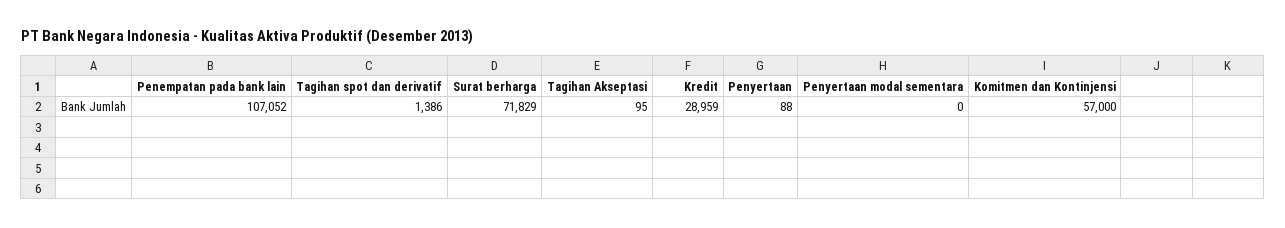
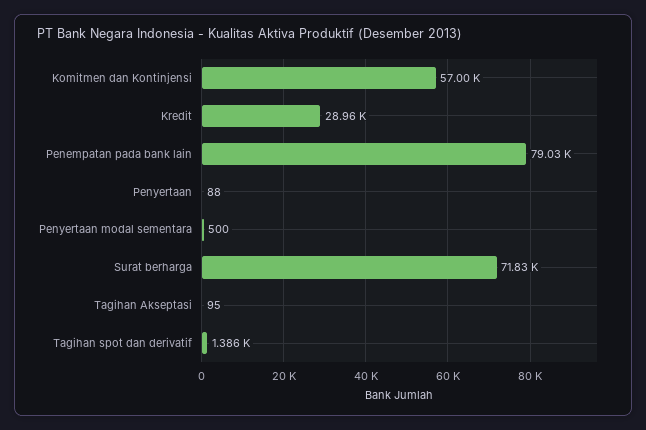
Penempatan pada bank lain: 107052 -> 79030
Penyertaan modal sementara: 0 -> 500

